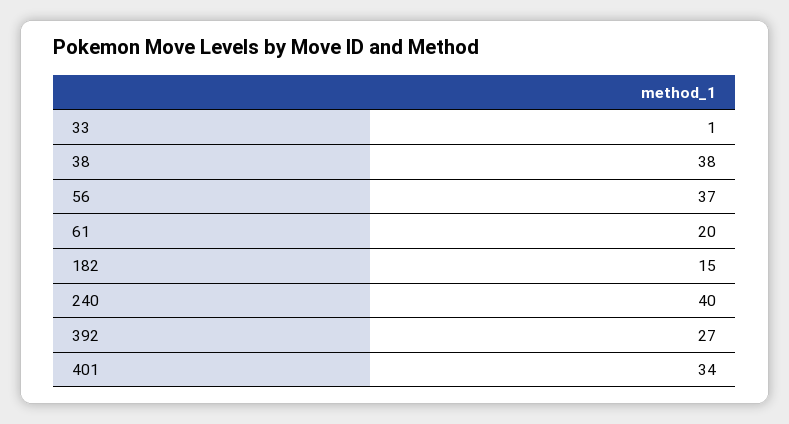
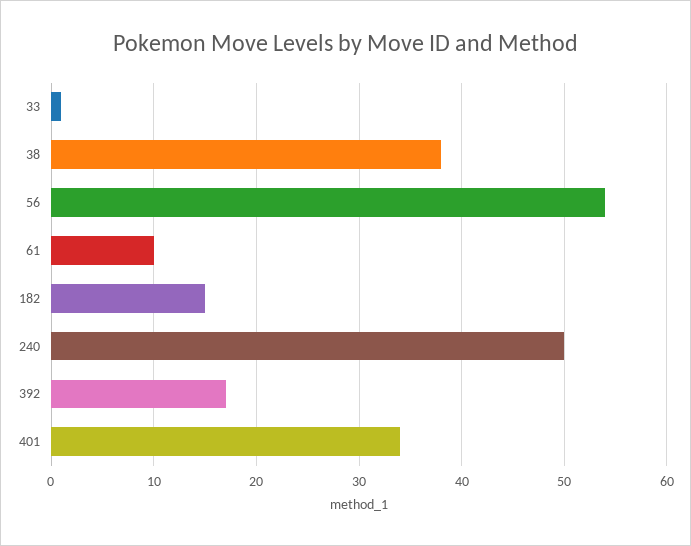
56: 37 -> 54
61: 20 -> 10
240: 40 -> 50
392: 27 -> 17

